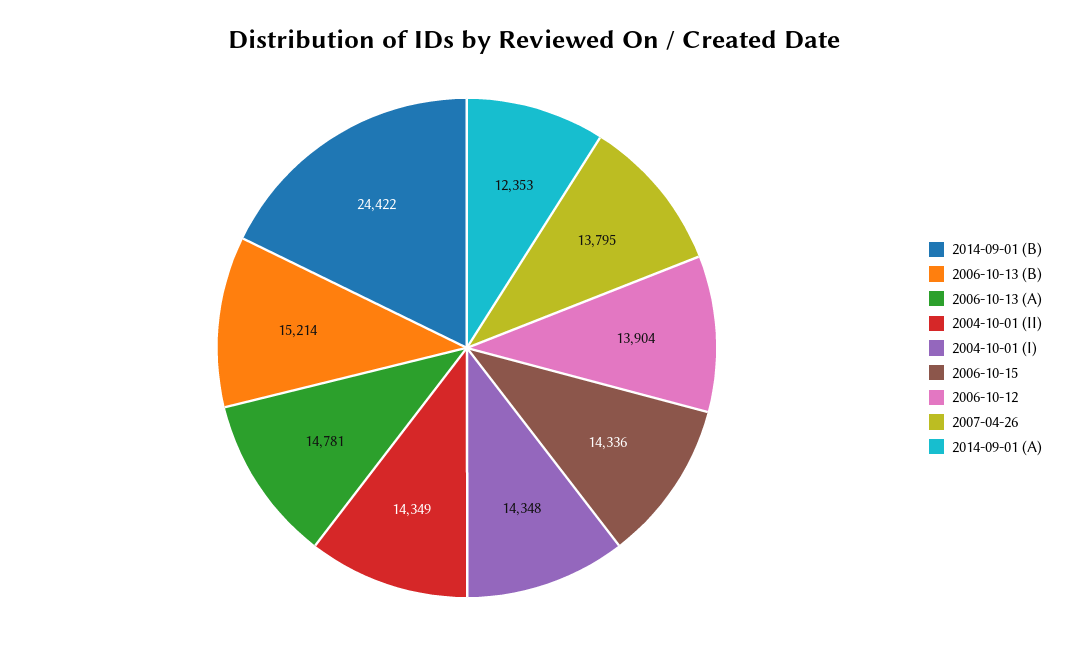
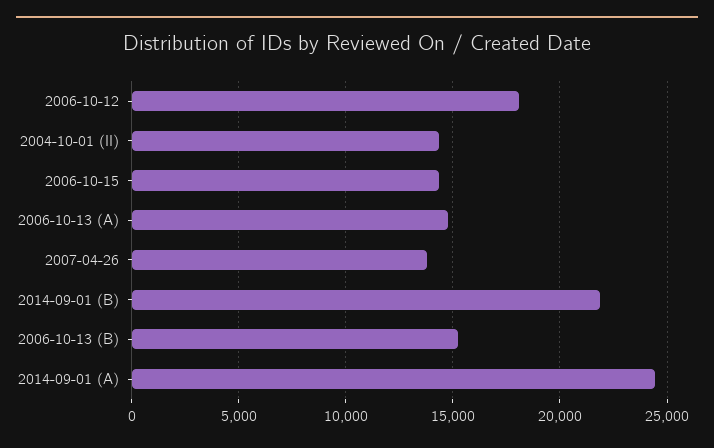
2014-09-01 (B): 24422 -> 22000
2004-10-01 (I): 14348 -> none
2006-10-12: 13904 -> 18000
2014-09-01 (A): 12353 -> 24500

